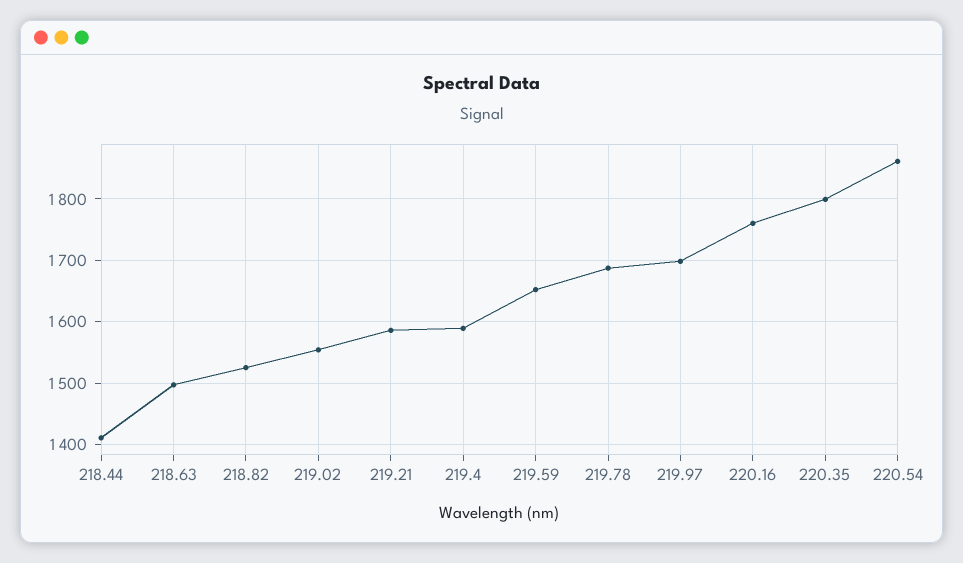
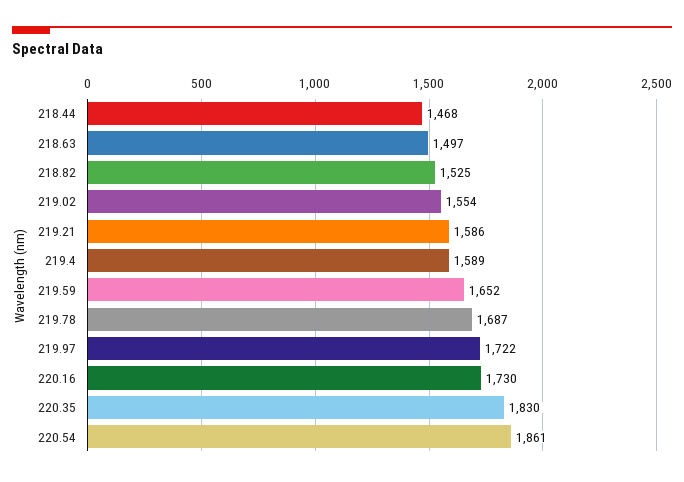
218.44: 1410 -> 1468
219.97: 1700 -> 1722
220.16: 1760 -> 1730
220.35: 1800 -> 1830

